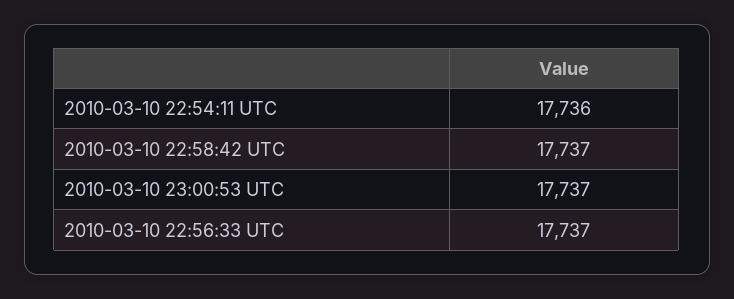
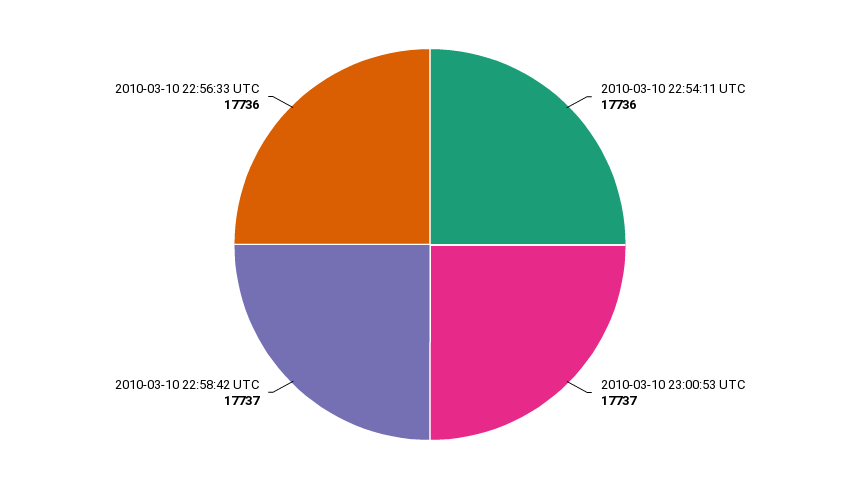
2010-03-10 22:56:33 UTC: 17737 -> 17736

